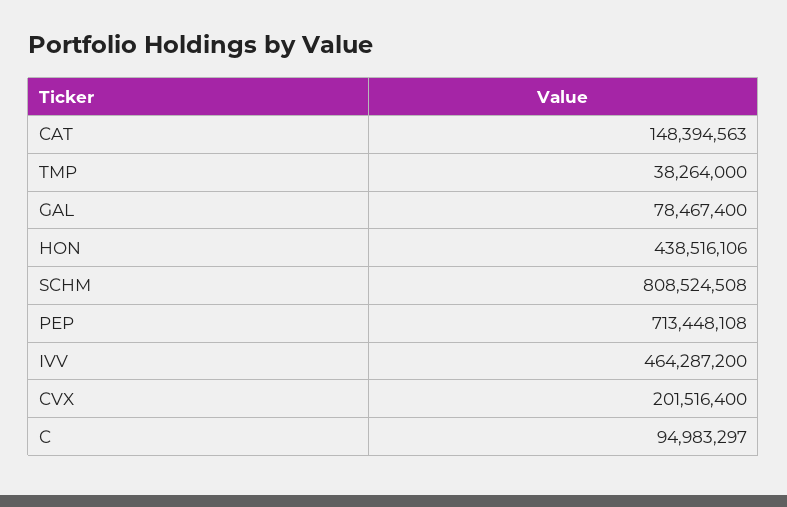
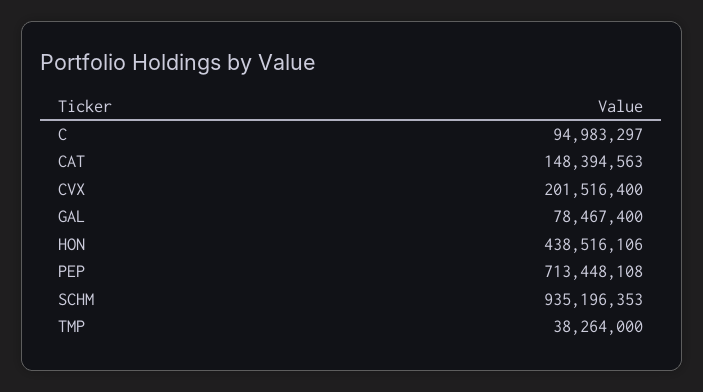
SCHM: 808524508 -> 935196353
IVV: 464287200 -> none

